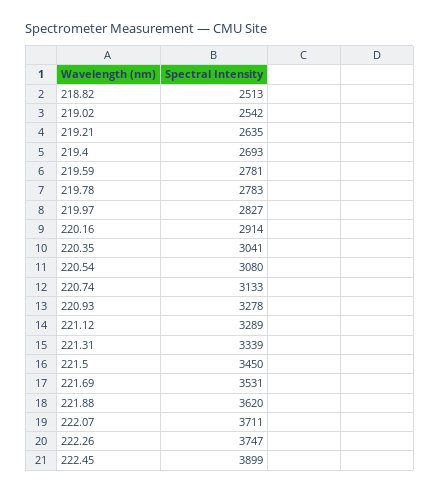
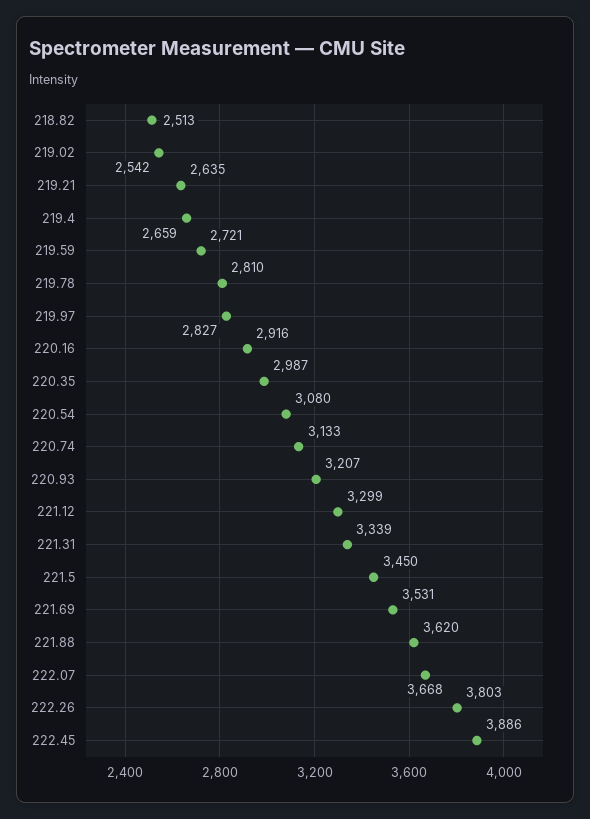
219.4: 2693 -> 2659
219.59: 2781 -> 2721
219.78: 2783 -> 2810
220.16: 2914 -> 2916
220.35: 3041 -> 2987
220.93: 3278 -> 3207
221.12: 3289 -> 3299
222.07: 3711 -> 3668
222.26: 3747 -> 3803
222.45: 3899 -> 3886

